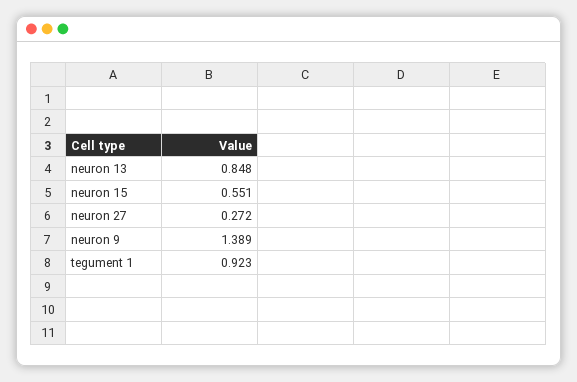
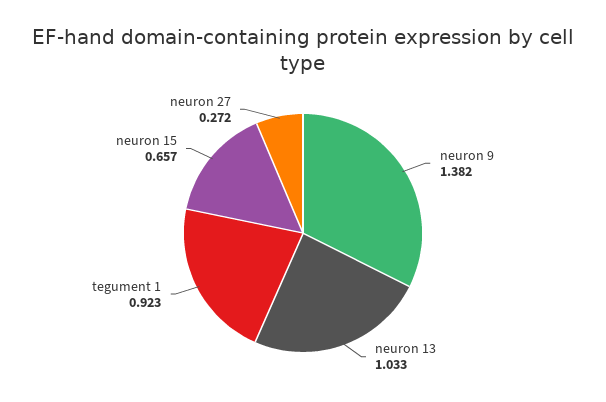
neuron 13: 0.848 -> 1.033
neuron 15: 0.551 -> 0.657
neuron 9: 1.389 -> 1.382

